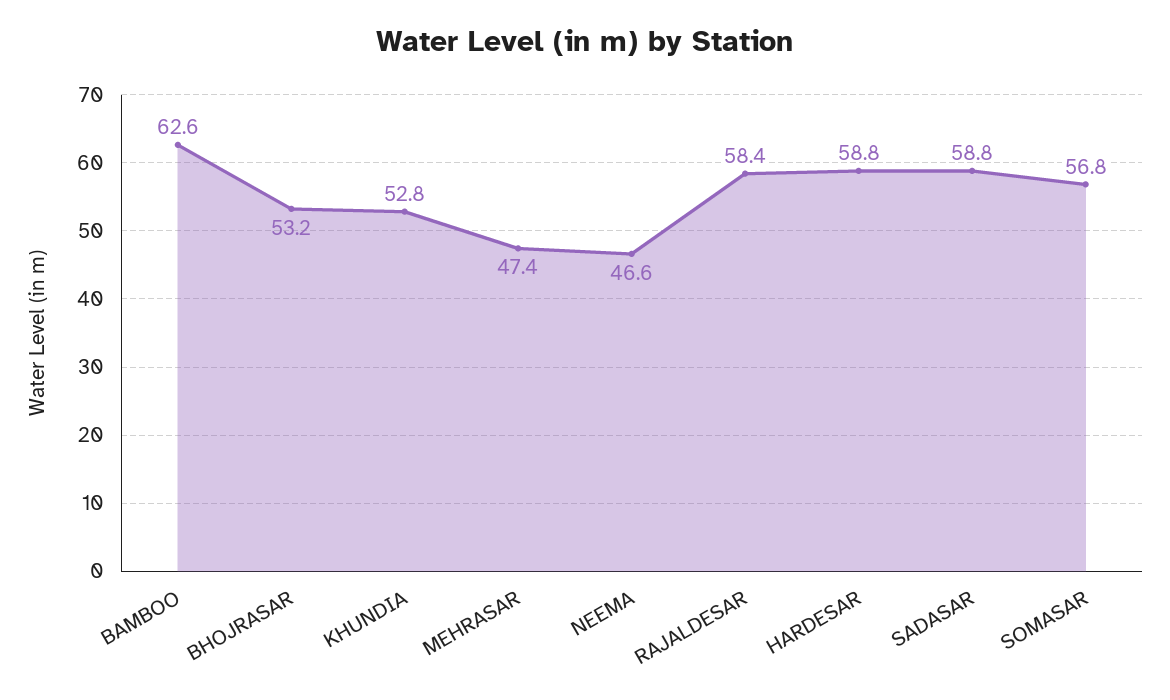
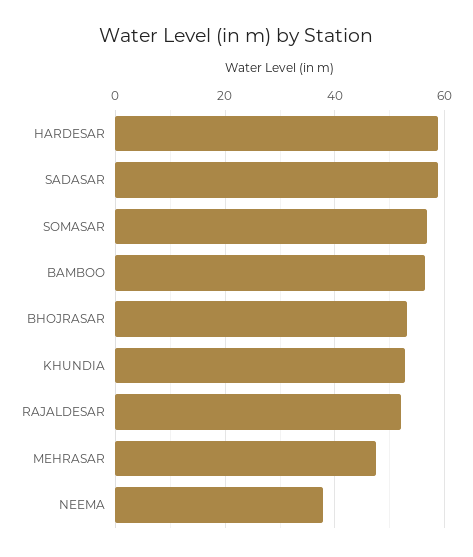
BAMBOO: 62.6 -> 56
NEEMA: 46.6 -> 38
RAJALDESAR: 58.4 -> 52

